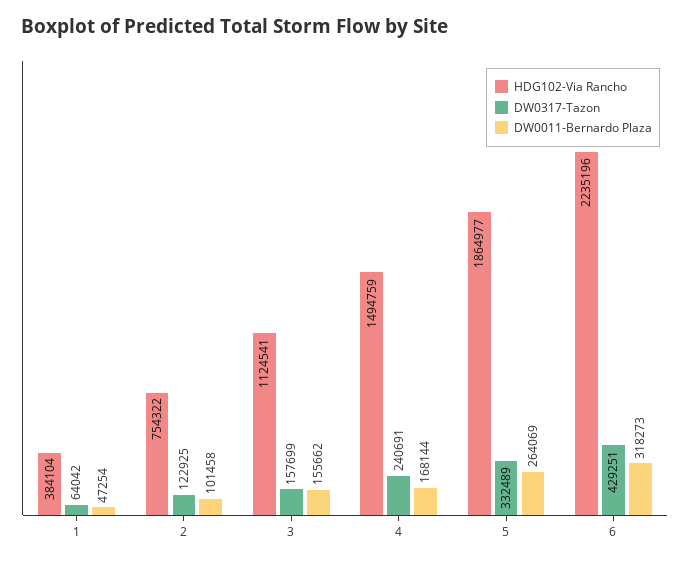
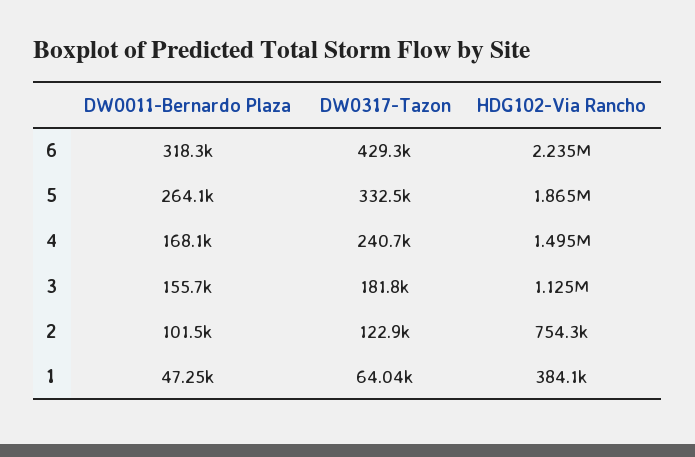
DW0317-Tazon, 3: 157699 -> 181800

